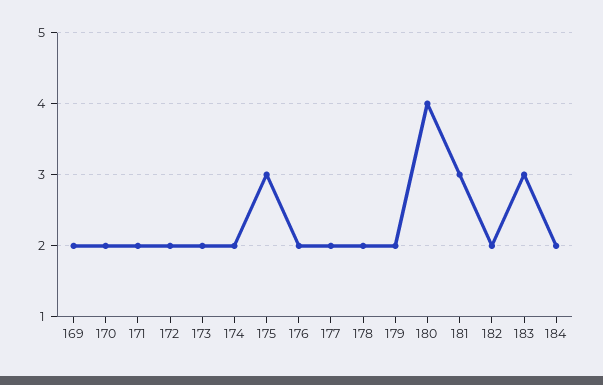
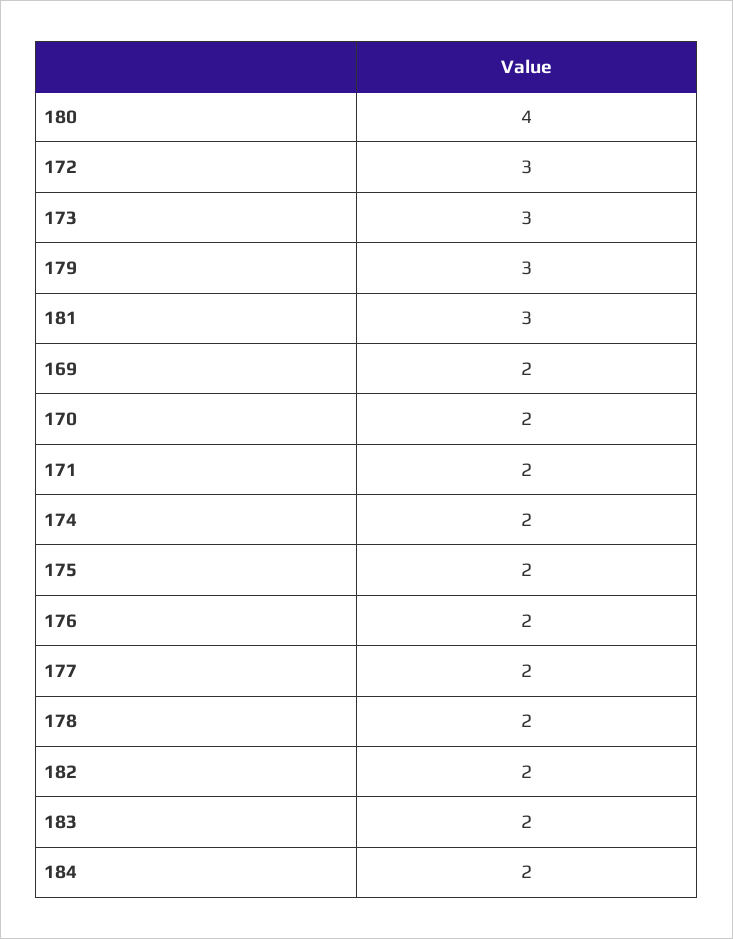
172: 2 -> 3
173: 2 -> 3
175: 3 -> 2
179: 2 -> 3
183: 3 -> 2

